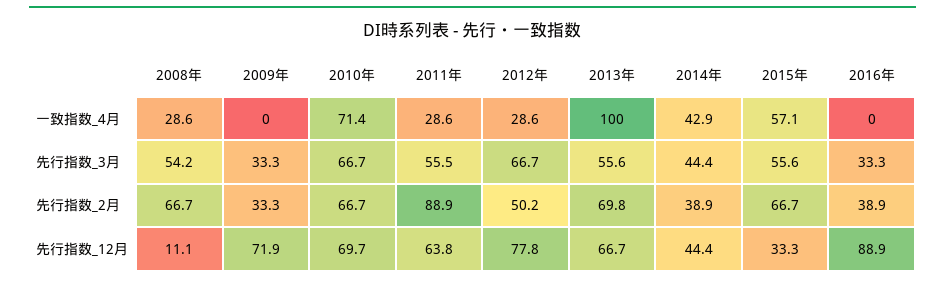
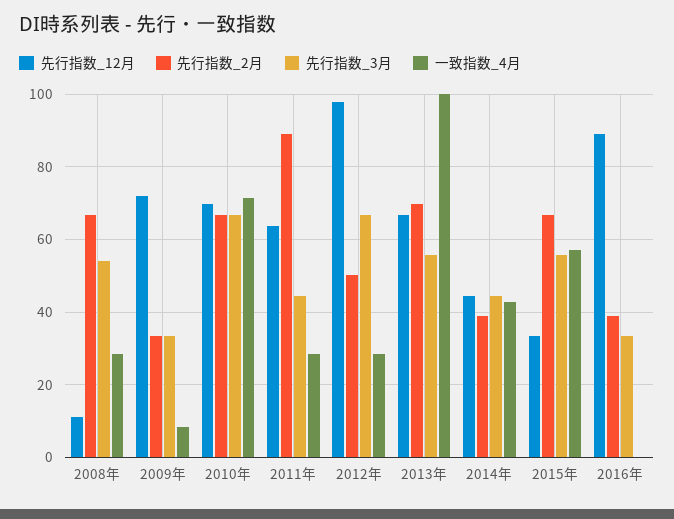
一致指数_4月, 2009年: 0 -> 8
先行指数_3月, 2011年: 55.5 -> 44
先行指数_12月, 2012年: 77.8 -> 98

